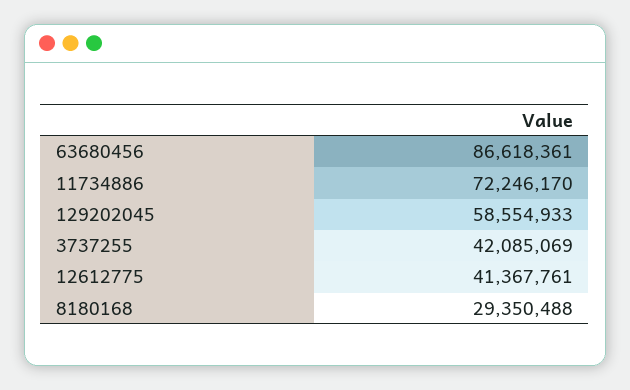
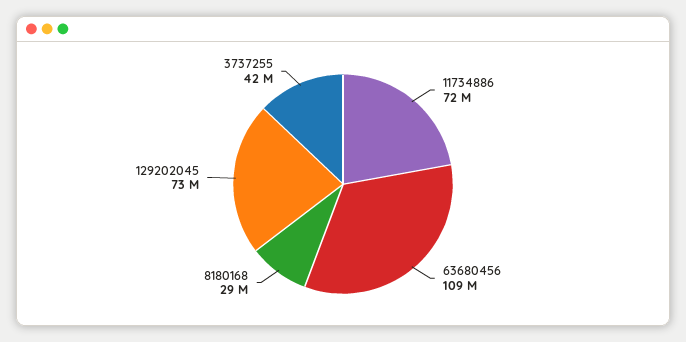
63680456: 86618361 -> 109000000
129202045: 58554933 -> 73000000
12612775: 41367761 -> none

